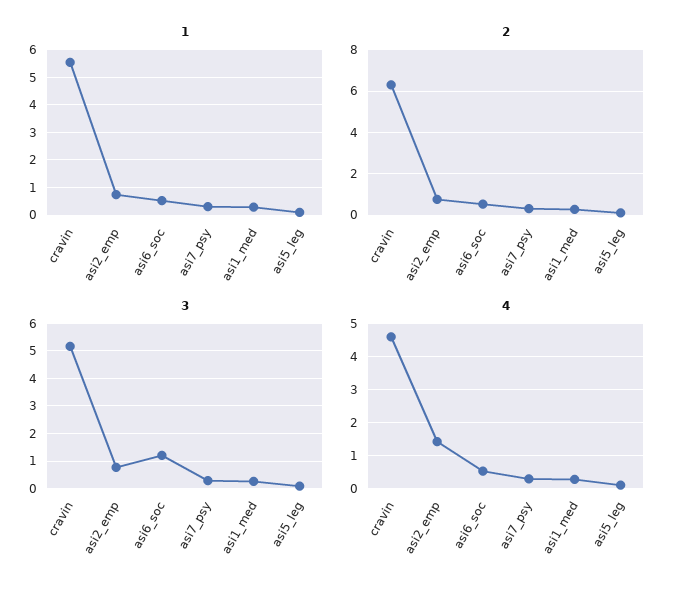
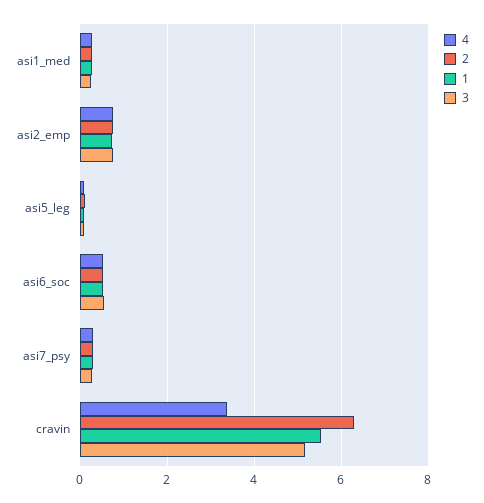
3, asi6_soc: 1.25 -> 0.6
4, cravin: 4.6 -> 3.4
4, asi2_emp: 1.4 -> 0.8

